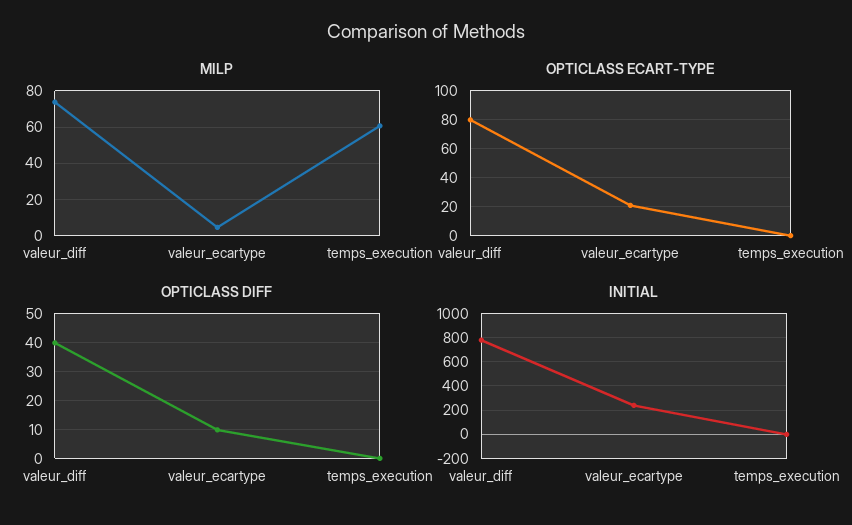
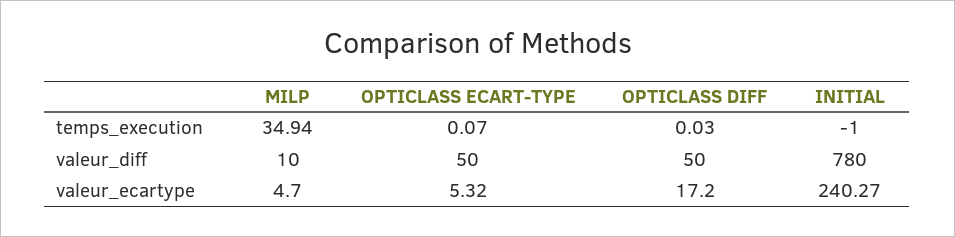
MILP, valeur_diff: 75 -> 10
MILP, temps_execution: 60 -> 34.94
OPTICLASS ECART-TYPE, valeur_diff: 80 -> 50
OPTICLASS ECART-TYPE, valeur_ecartype: 20 -> 5.32
OPTICLASS DIFF, valeur_diff: 40 -> 50
OPTICLASS DIFF, valeur_ecartype: 10 -> 17.2

